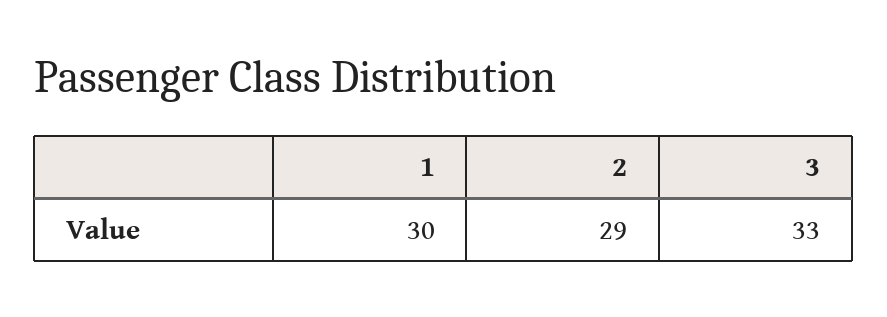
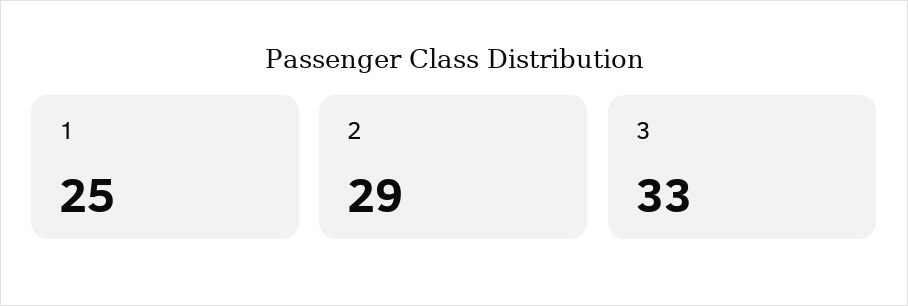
1: 30 -> 25

